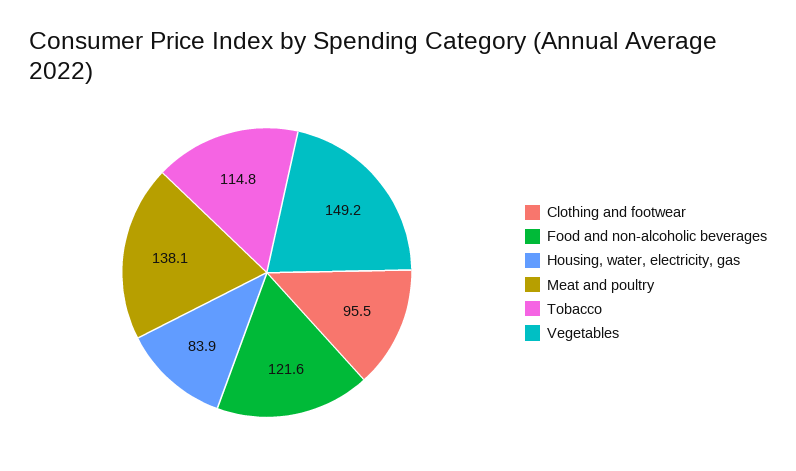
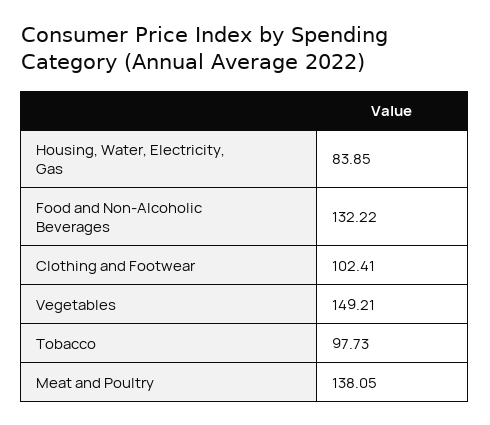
Clothing and footwear: 95.5 -> 102.41
Food and non-alcoholic beverages: 121.6 -> 132.22
Tobacco: 114.8 -> 97.73

